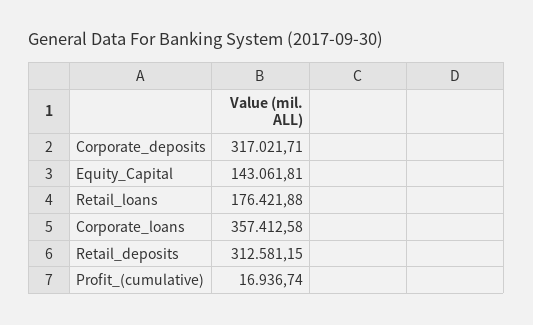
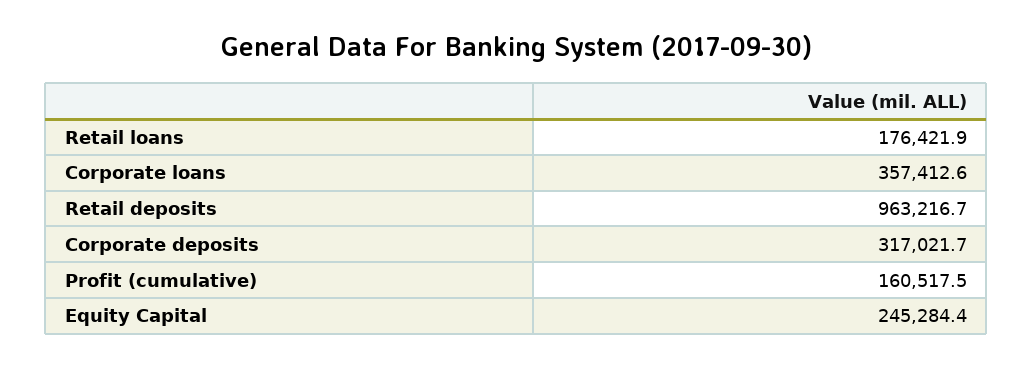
Equity_Capital: 143061.81 -> 245284.4
Retail_deposits: 312581.15 -> 963216.7
Profit_(cumulative): 16936.74 -> 160517.5

